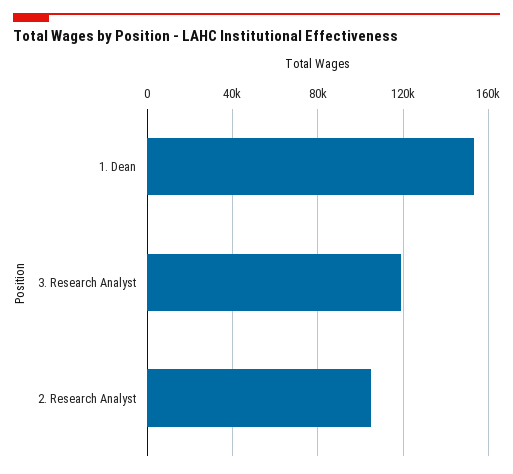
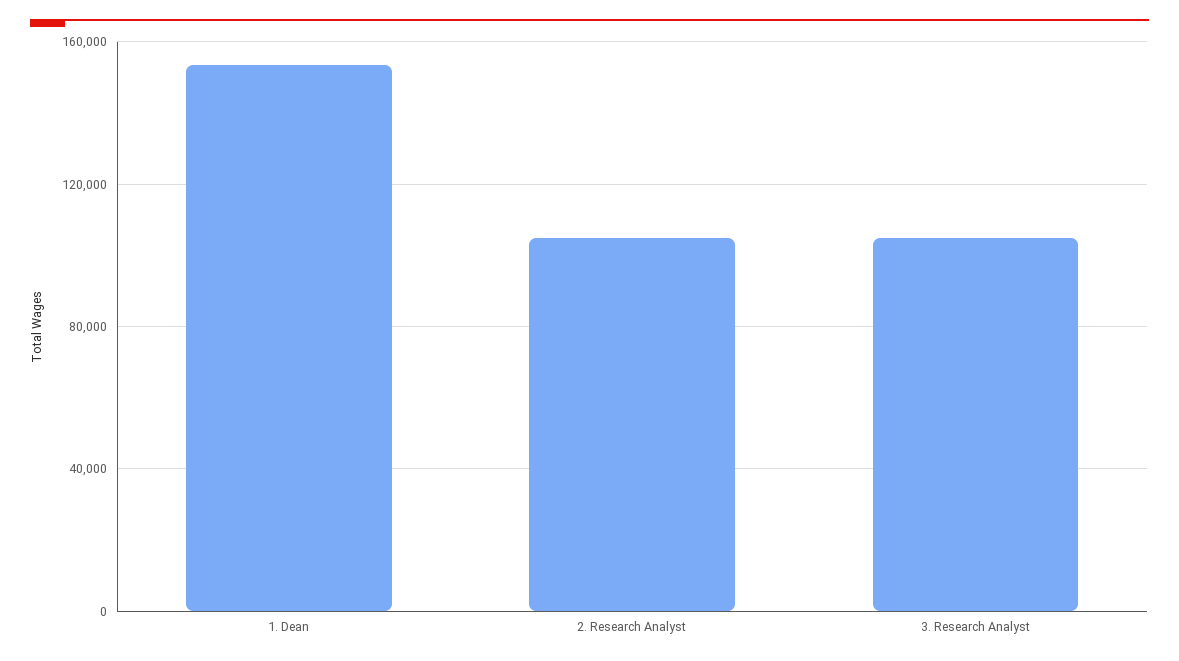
3. Research Analyst: 120000 -> 105000

